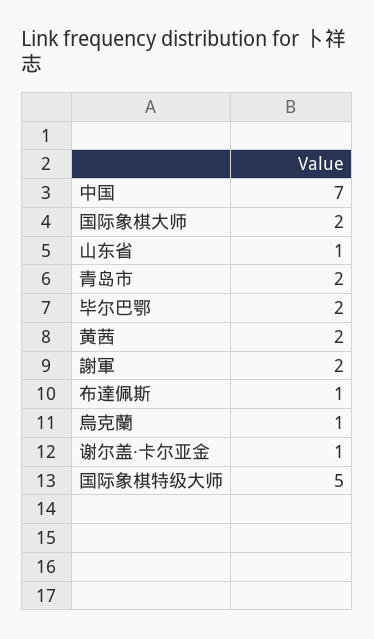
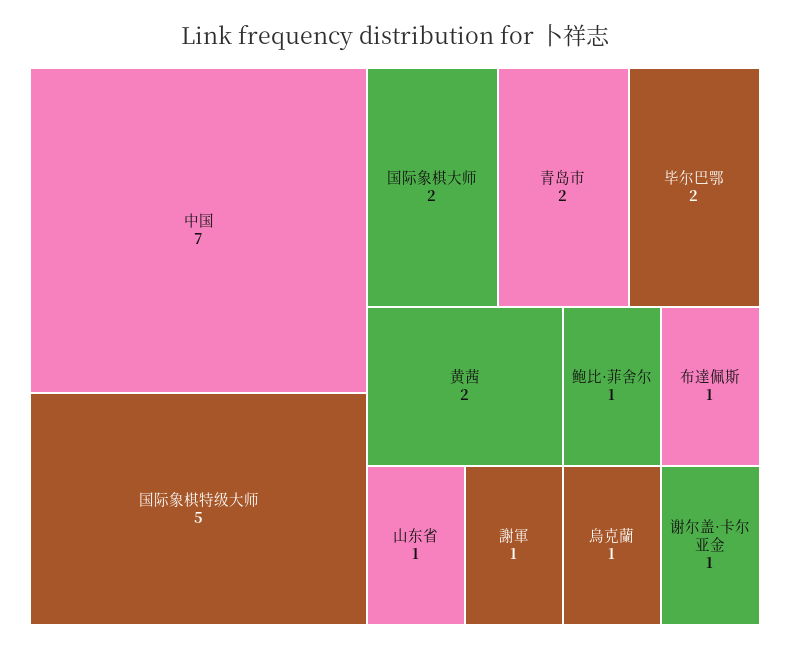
謝軍: 2 -> 1
鲍比·菲舍尔: none -> 1

